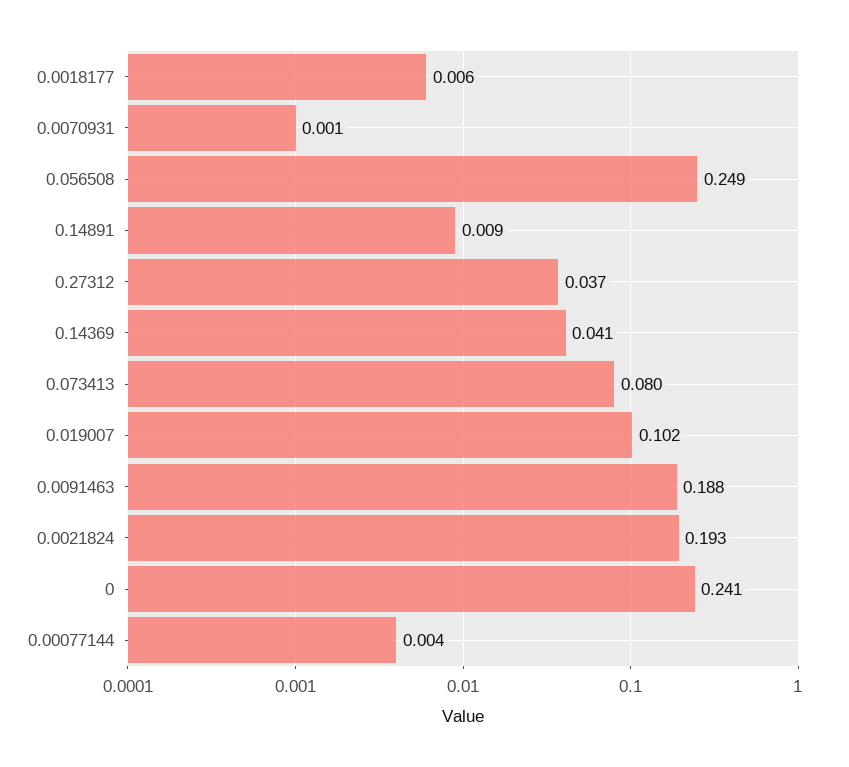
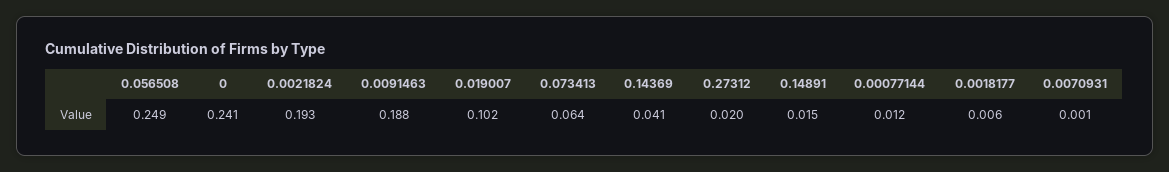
0.14891: 0.009 -> 0.015
0.27312: 0.037 -> 0.02
0.073413: 0.08 -> 0.064
0.00077144: 0.004 -> 0.012

